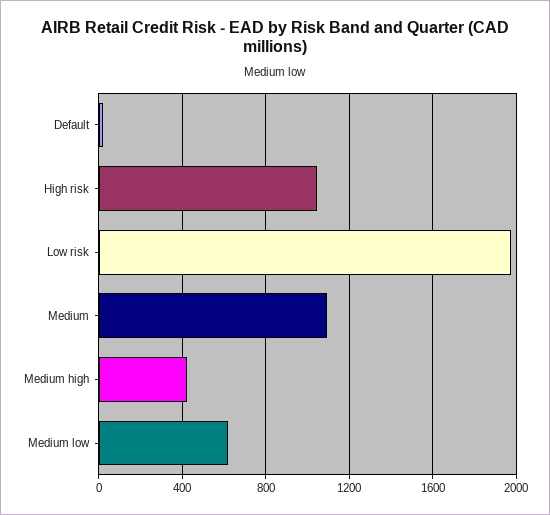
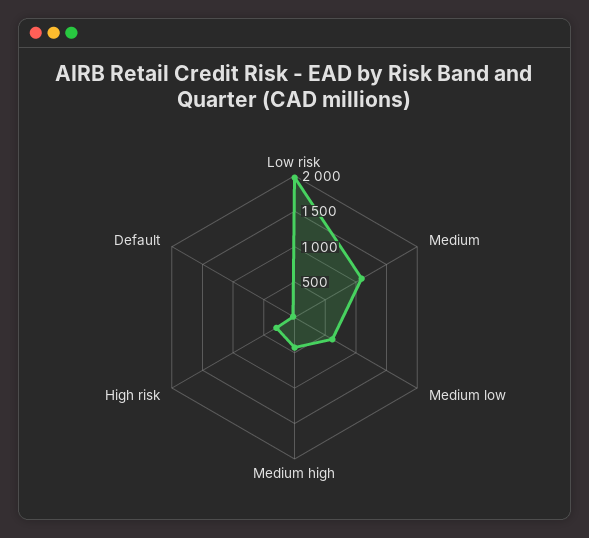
High risk: 1050 -> 250

